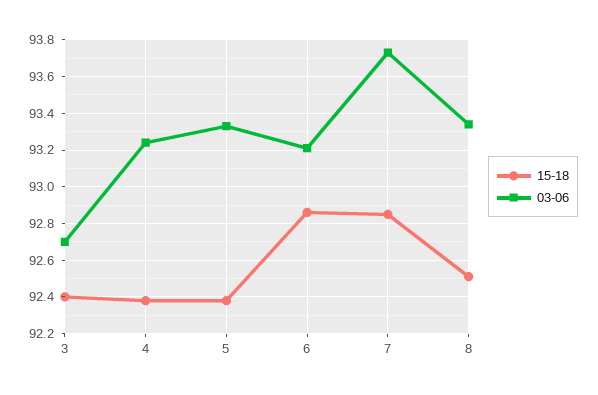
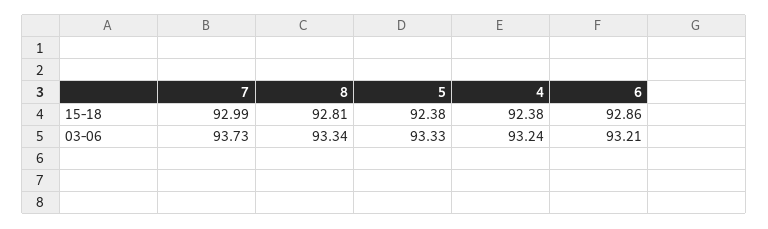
15-18, 3: 92.4 -> none
03-06, 3: 92.7 -> none
15-18, 7: 92.85 -> 92.99
15-18, 8: 92.5 -> 92.81

